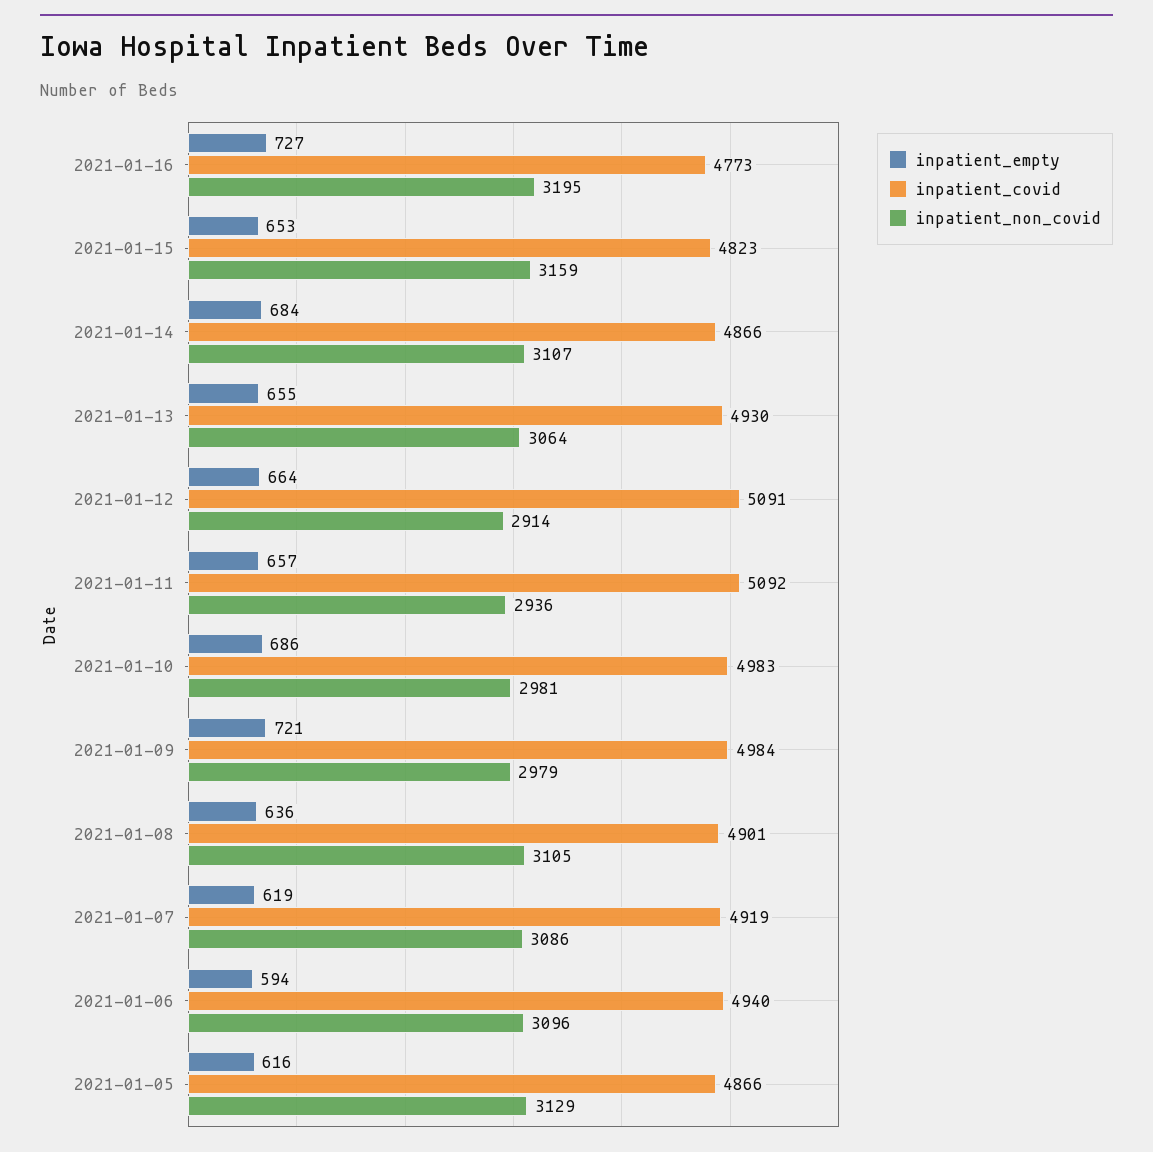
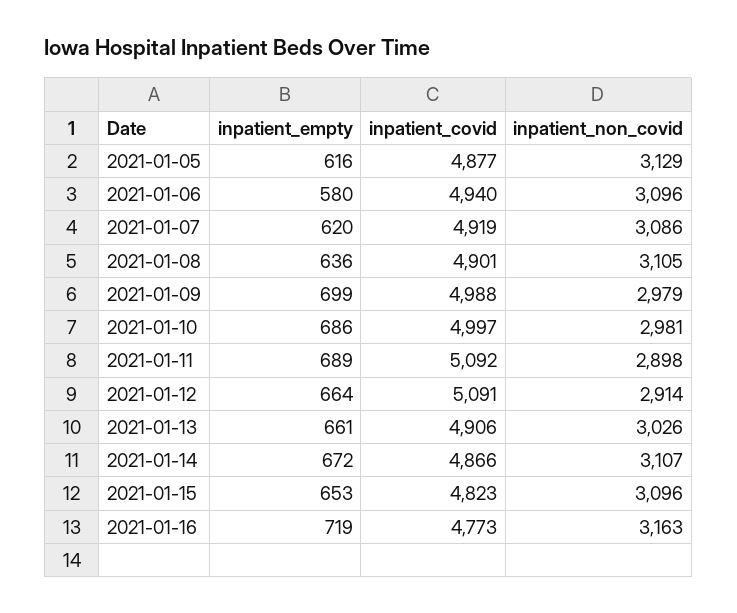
inpatient_empty, 2021-01-16: 727 -> 719
inpatient_non_covid, 2021-01-16: 3195 -> 3163
inpatient_non_covid, 2021-01-15: 3159 -> 3096
inpatient_empty, 2021-01-14: 684 -> 672
inpatient_empty, 2021-01-13: 655 -> 661
inpatient_covid, 2021-01-13: 4930 -> 4906
inpatient_non_covid, 2021-01-13: 3064 -> 3026
inpatient_empty, 2021-01-11: 657 -> 689
inpatient_non_covid, 2021-01-11: 2936 -> 2898
inpatient_covid, 2021-01-10: 4983 -> 4997
inpatient_empty, 2021-01-09: 721 -> 699
inpatient_covid, 2021-01-09: 4984 -> 4988
inpatient_empty, 2021-01-07: 619 -> 620
inpatient_empty, 2021-01-06: 594 -> 580
inpatient_covid, 2021-01-05: 4866 -> 4877

